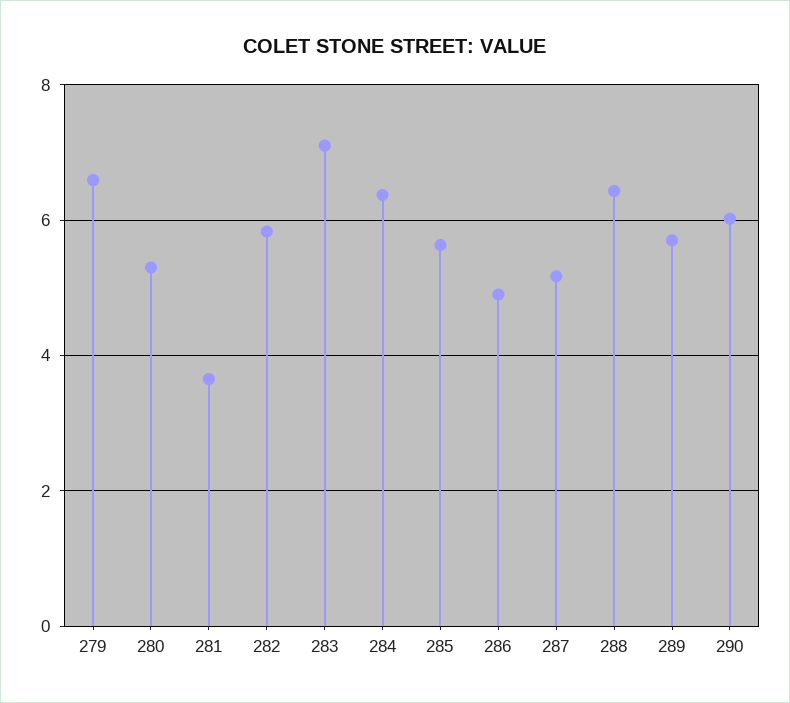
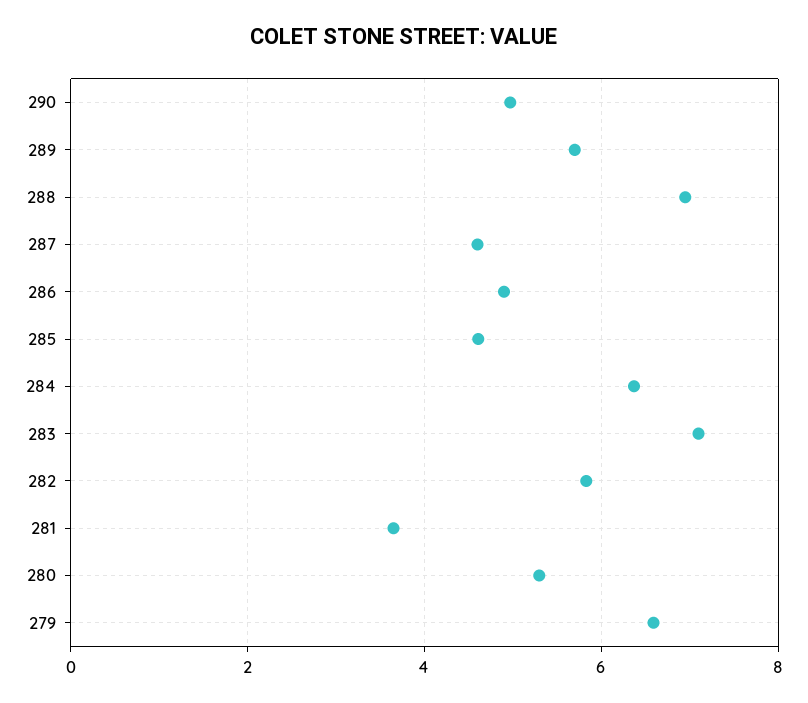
285: 5.6 -> 4.6
287: 5.2 -> 4.6
288: 6.4 -> 7
290: 6 -> 5

